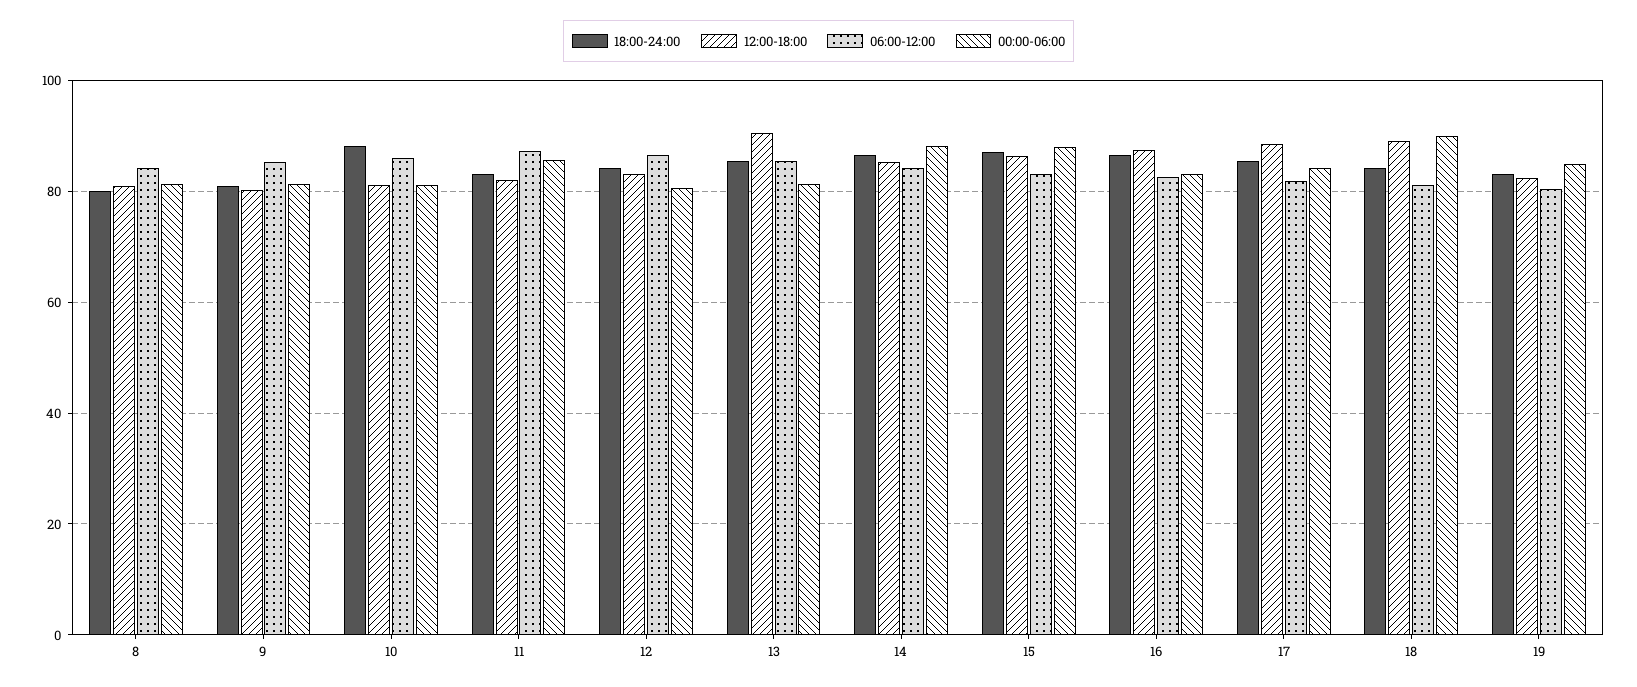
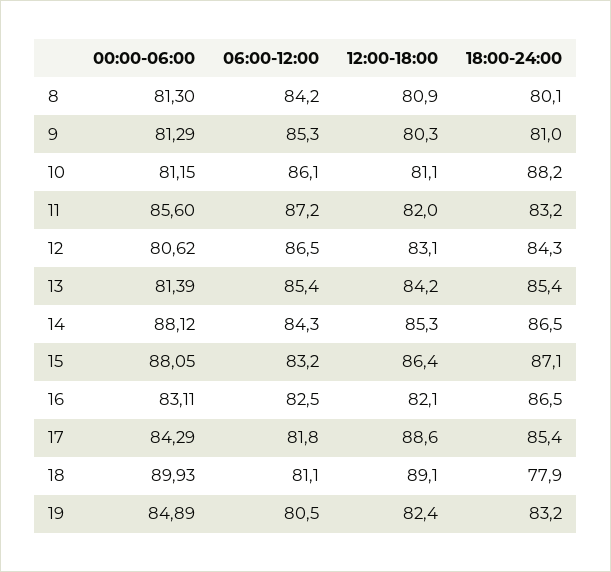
12:00-18:00, 13: 90 -> 84.2
12:00-18:00, 16: 88 -> 82.1
18:00-24:00, 18: 84 -> 77.9

